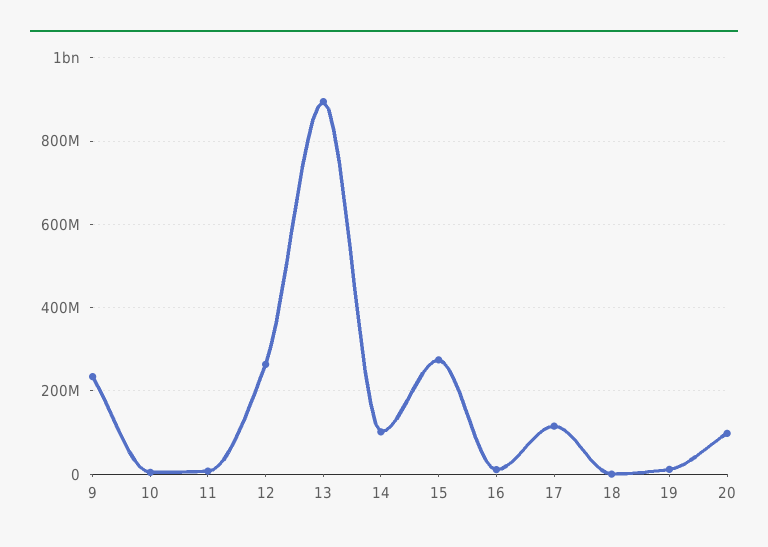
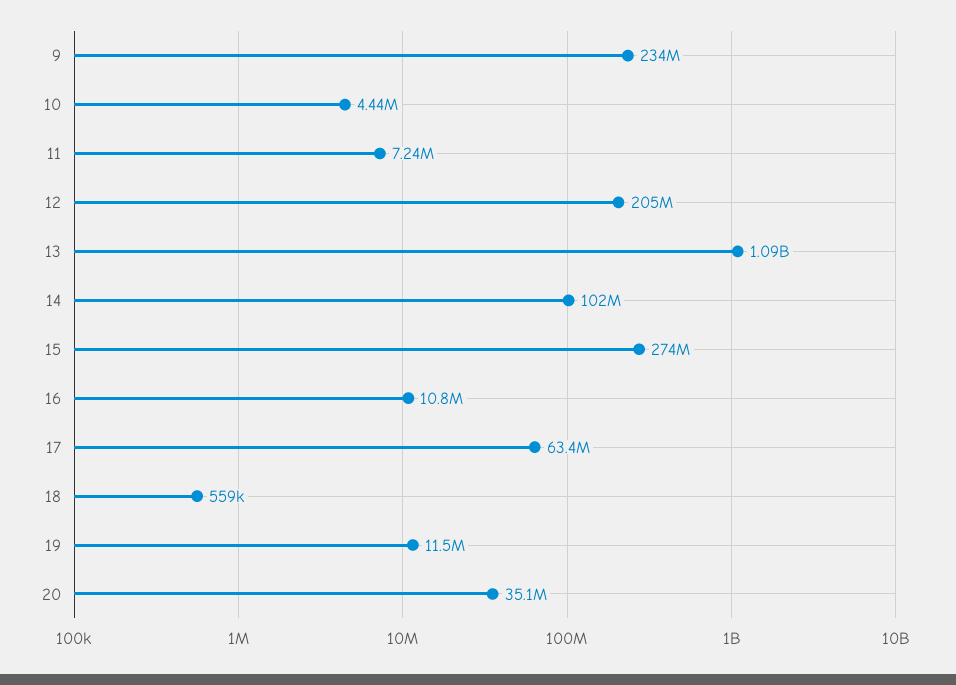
12: 260000000 -> 205000000
13: 900000000 -> 1090000000
17: 120000000 -> 63400000
20: 100000000 -> 35100000

